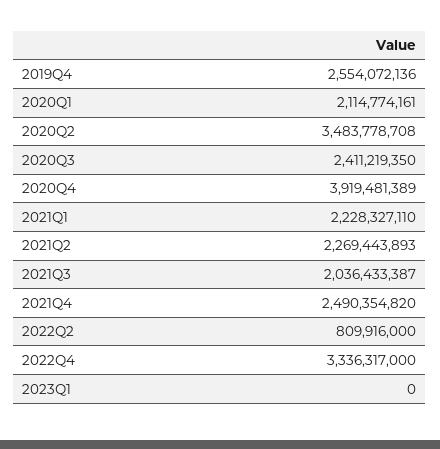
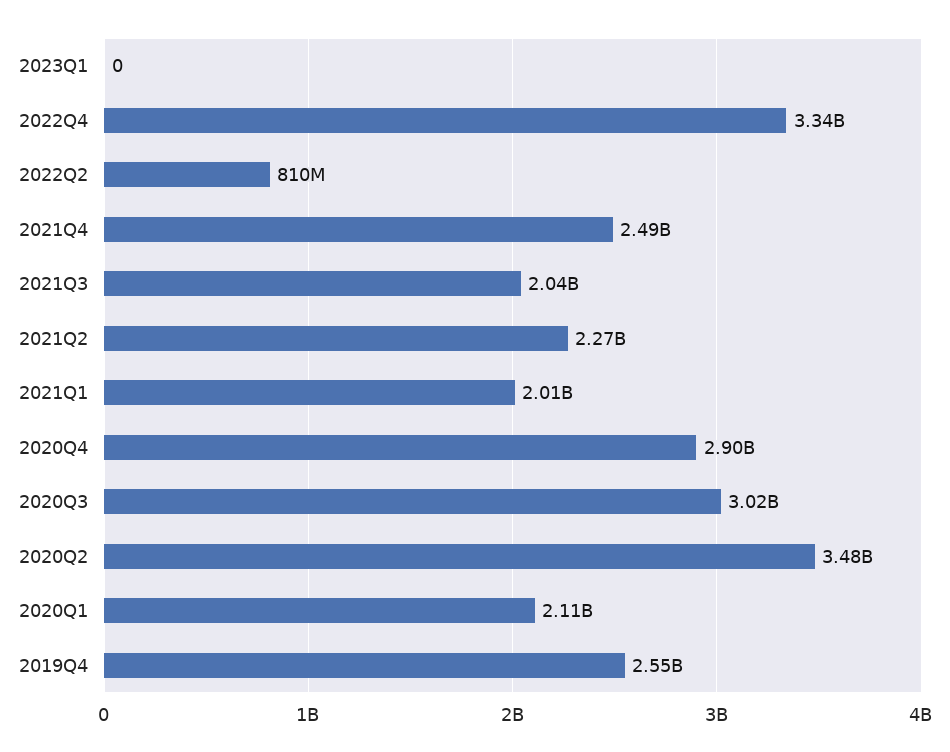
2020Q3: 2411219350 -> 3020000000
2020Q4: 3919481389 -> 2900000000
2021Q1: 2228327110 -> 2010000000

